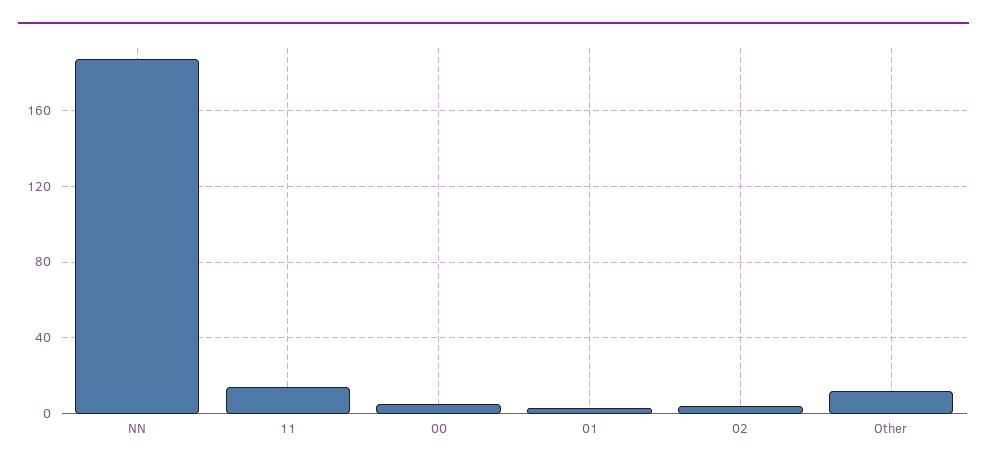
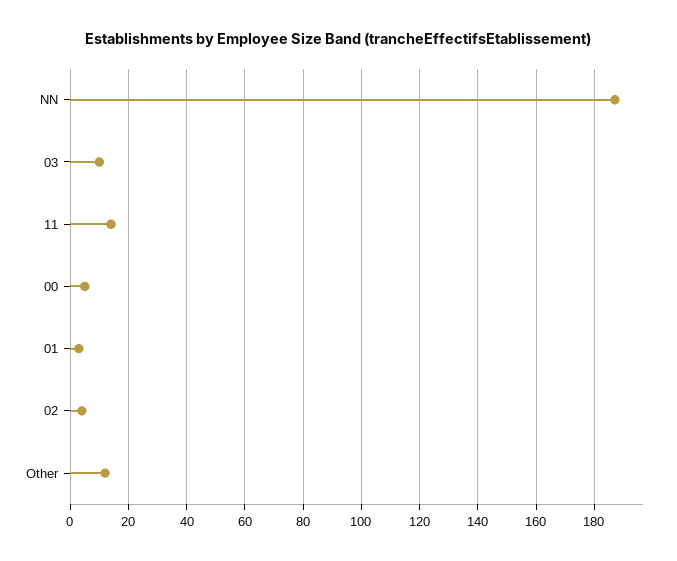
03: none -> 10

